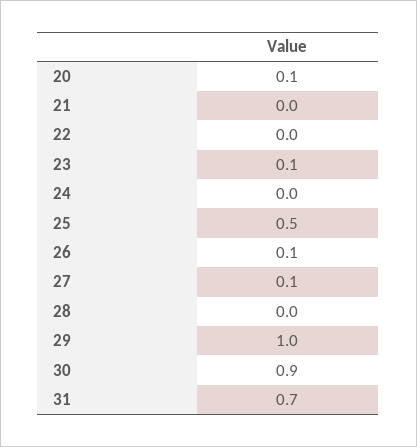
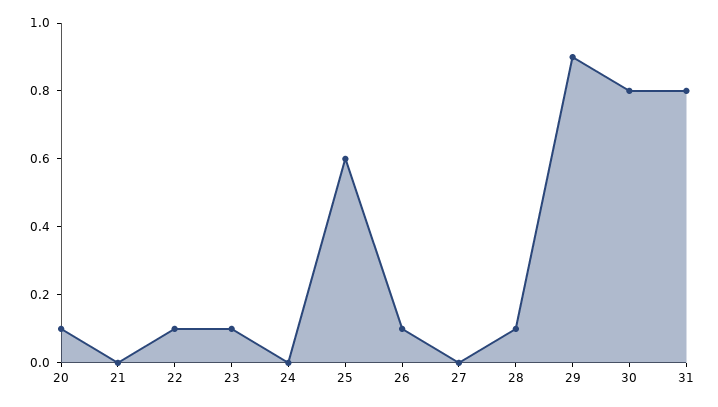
22: 0 -> 0.1
25: 0.5 -> 0.6
27: 0.1 -> 0
28: 0 -> 0.1
29: 1 -> 0.9
30: 0.9 -> 0.8
31: 0.7 -> 0.8

